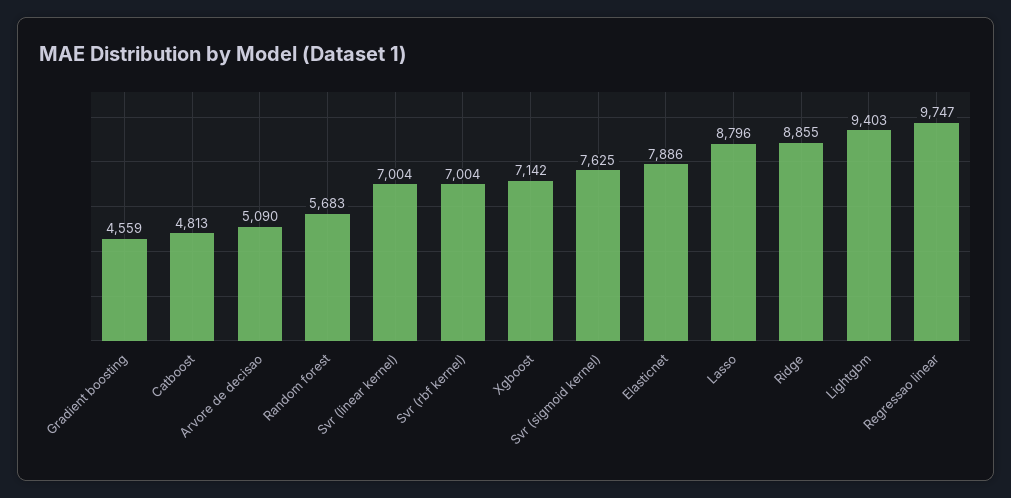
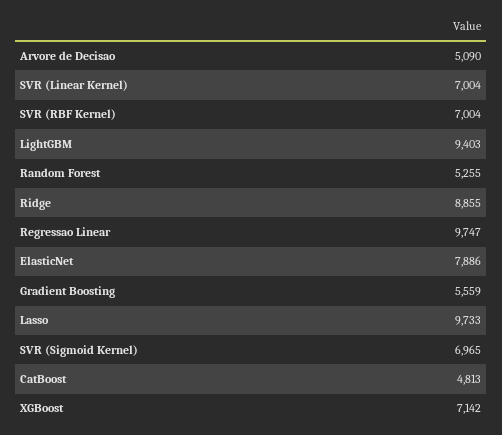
Gradient boosting: 4559 -> 5559
Random forest: 5683 -> 5255
Svr (sigmoid kernel): 7625 -> 6965
Lasso: 8796 -> 9733

